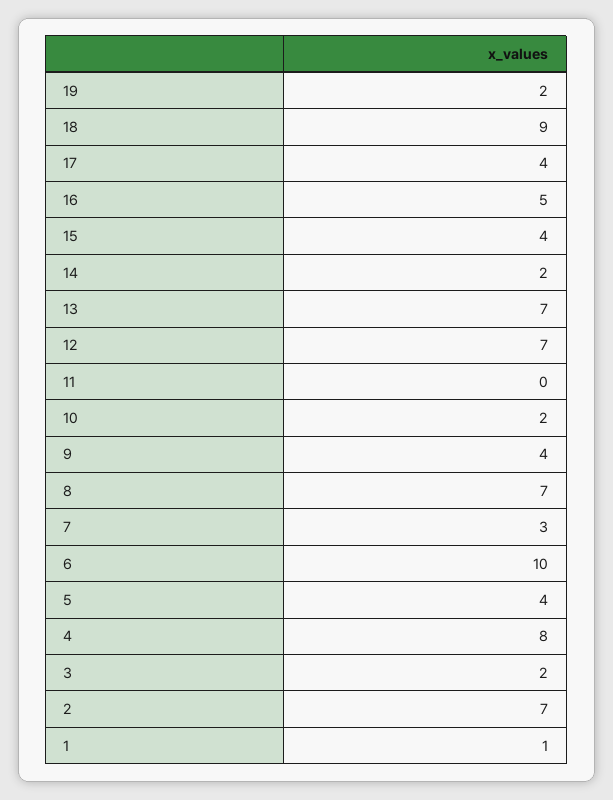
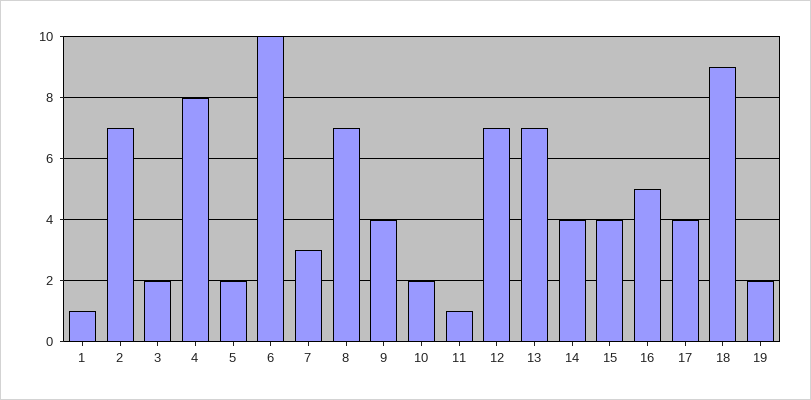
14: 2 -> 4
11: 0 -> 1
5: 4 -> 2

